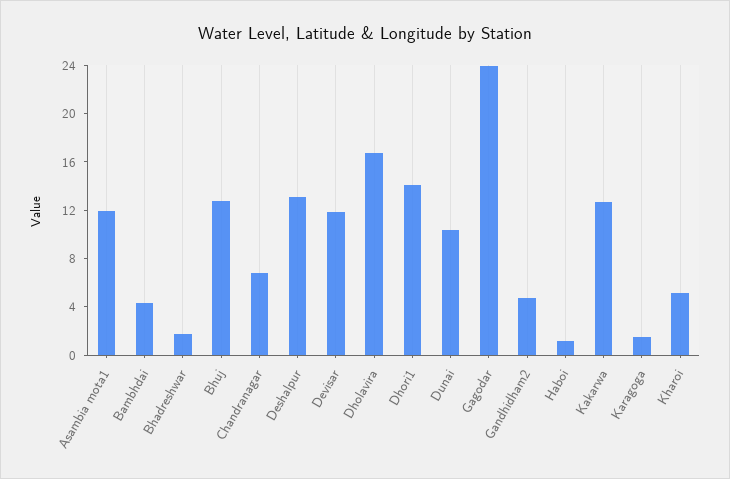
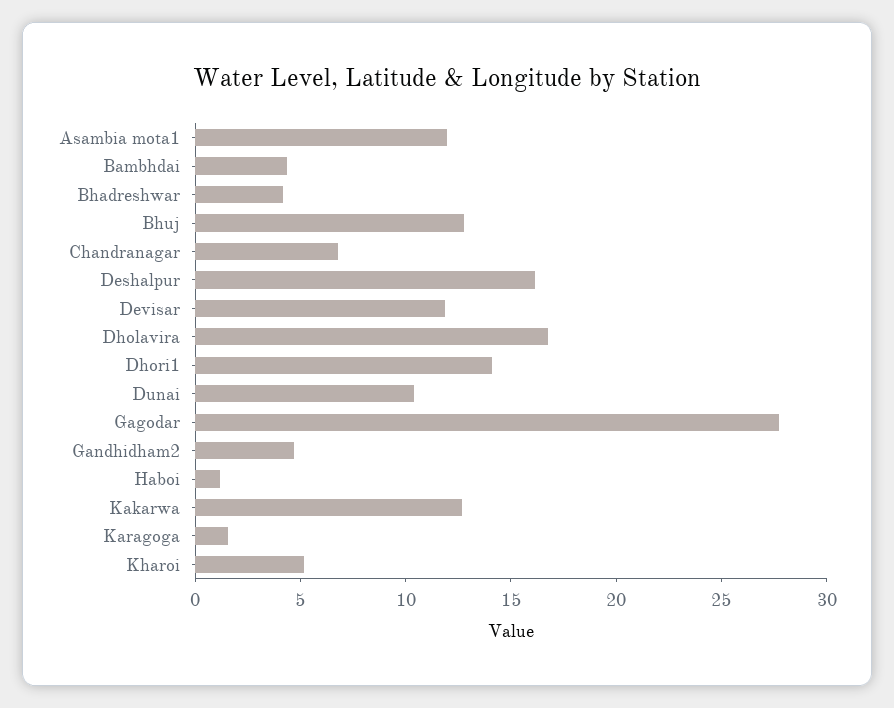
Bhadreshwar: 2 -> 4
Deshalpur: 13 -> 16
Gagodar: 24 -> 28

